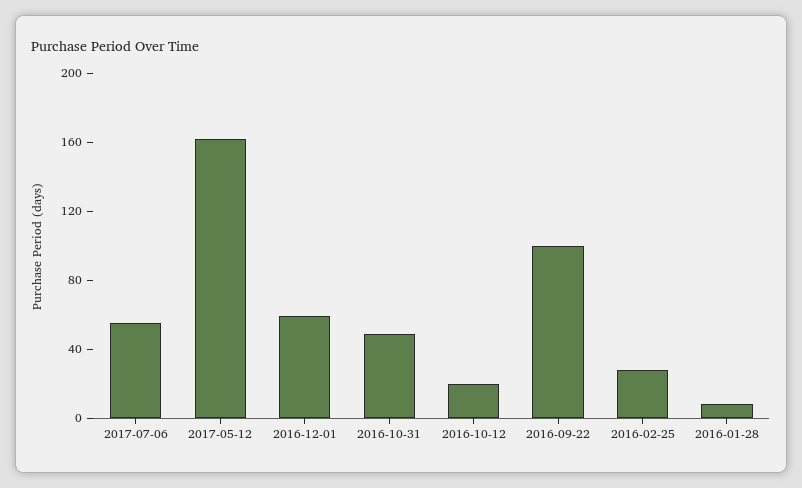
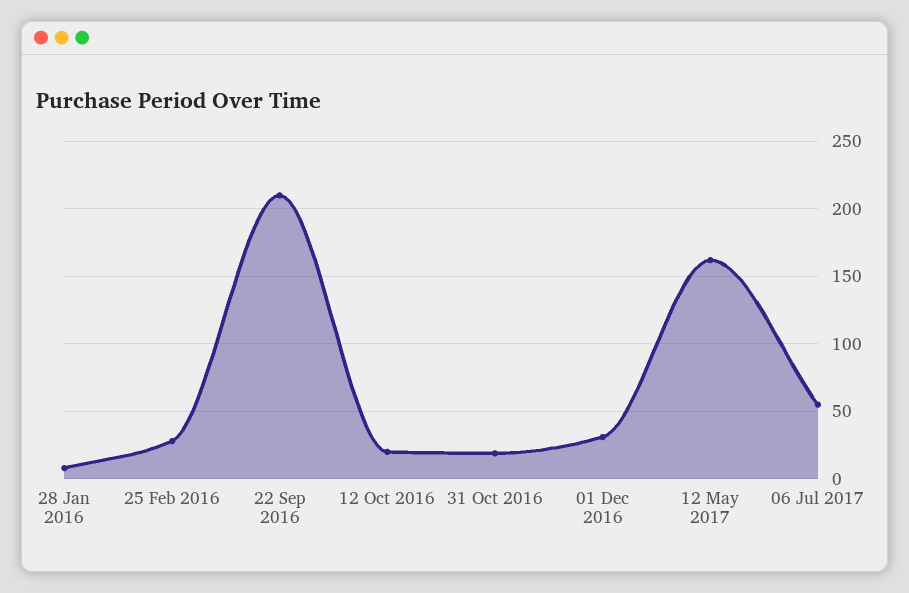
2016-12-01: 60 -> 30
2016-10-31: 50 -> 20
2016-09-22: 100 -> 210

